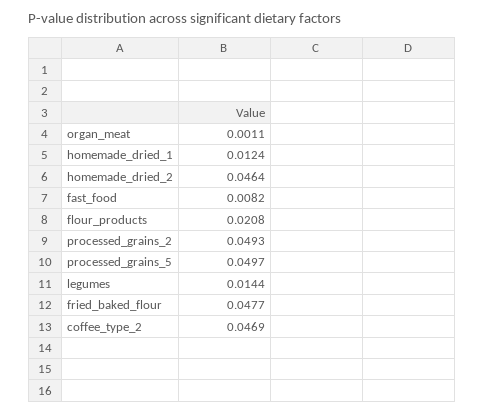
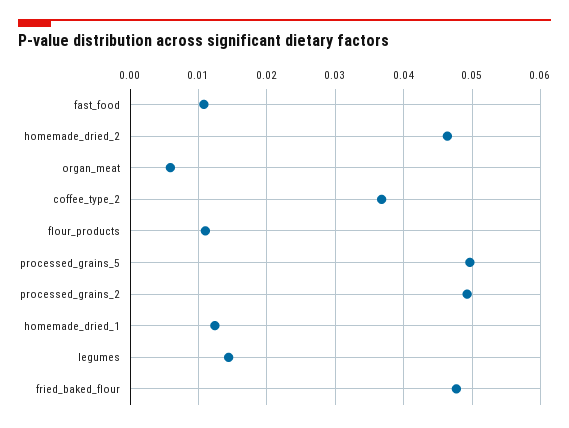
organ_meat: 0.0011 -> 0.006
fast_food: 0.0082 -> 0.011
flour_products: 0.0208 -> 0.011
coffee_type_2: 0.0469 -> 0.037

